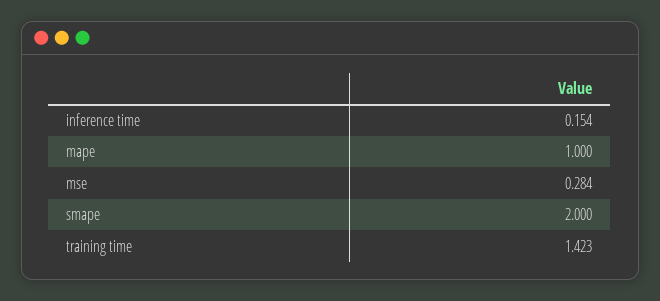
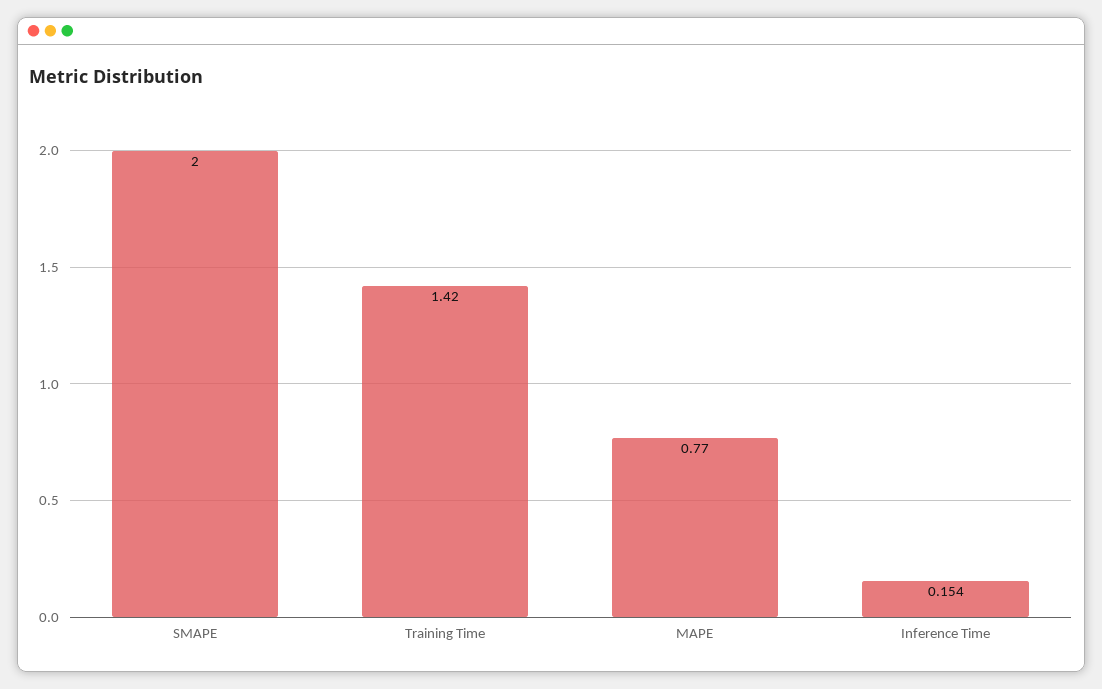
mape: 1 -> 0.77
mse: 0.284 -> none
training time: 1.423 -> 1.42

